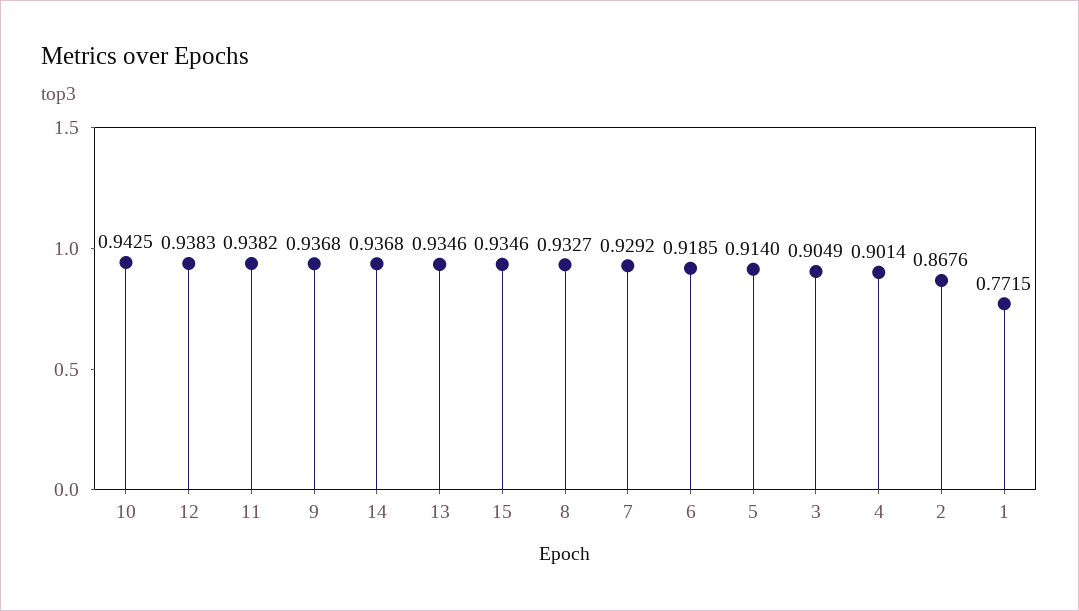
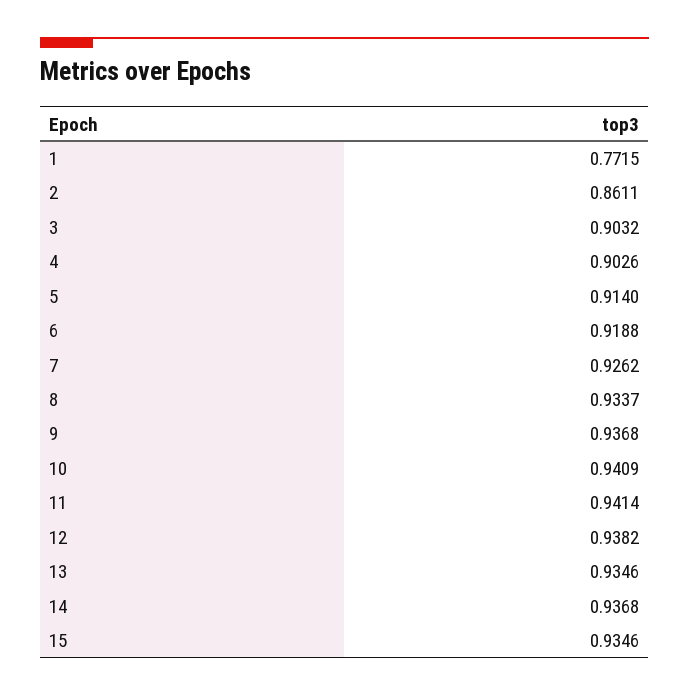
10: 0.9425 -> 0.9409
12: 0.9383 -> 0.9382
11: 0.9382 -> 0.9414
8: 0.9327 -> 0.9337
7: 0.9292 -> 0.9262
6: 0.9185 -> 0.9188
3: 0.9049 -> 0.9032
4: 0.9014 -> 0.9026
2: 0.8676 -> 0.8611

